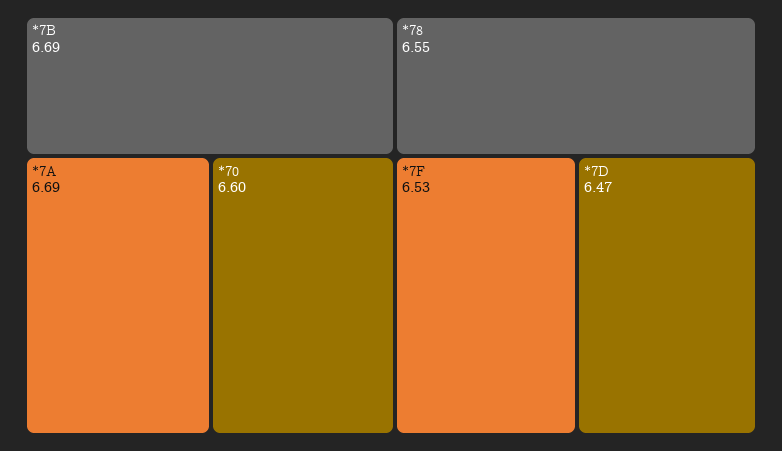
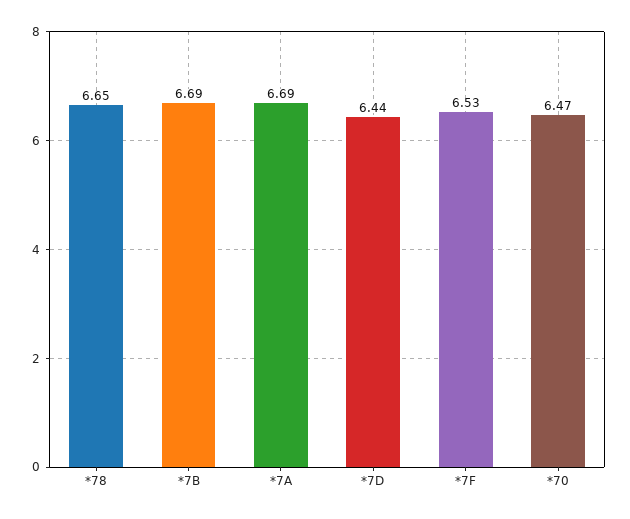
*70: 6.6 -> 6.47
*78: 6.55 -> 6.65
*7D: 6.47 -> 6.44

